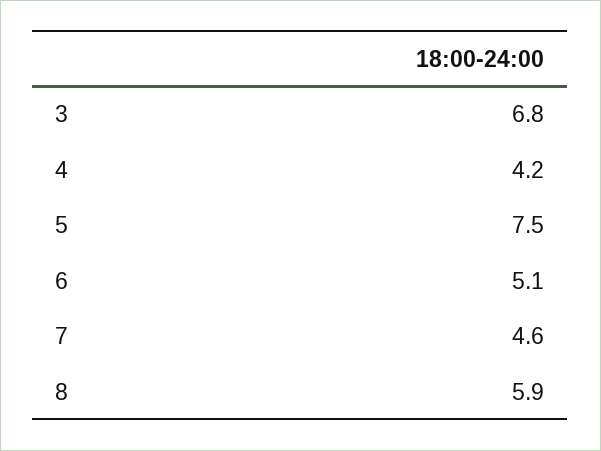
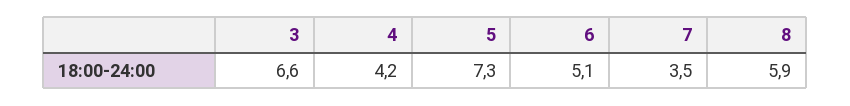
3: 6.8 -> 6.6
5: 7.5 -> 7.3
7: 4.6 -> 3.5

